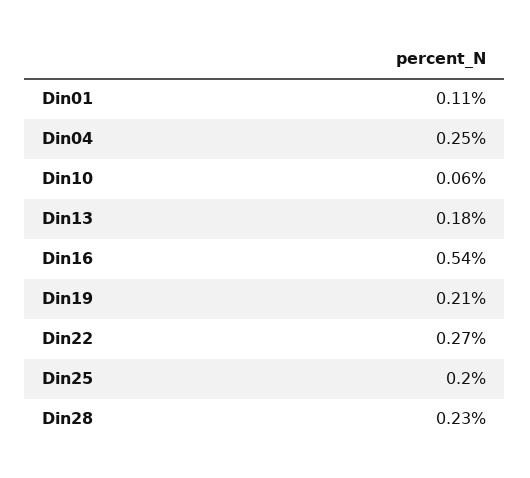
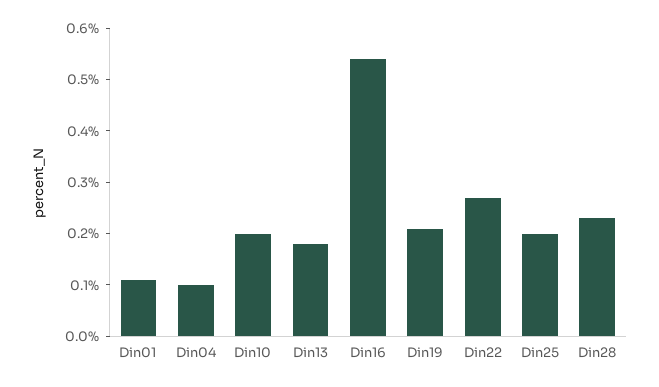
Din04: 0.25 -> 0.1
Din10: 0.06 -> 0.2

